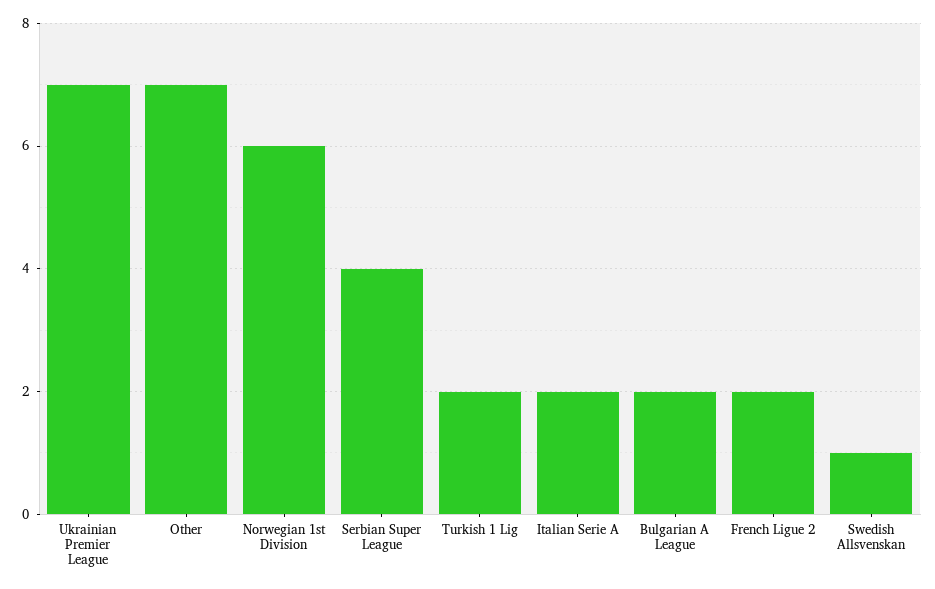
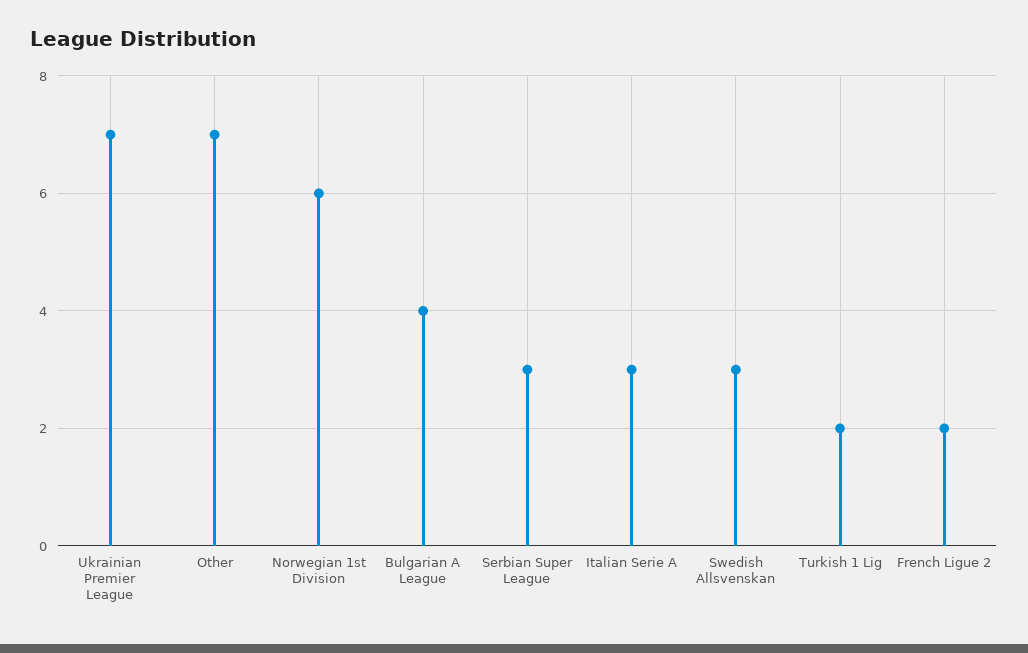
Serbian Super League: 4 -> 3
Italian Serie A: 2 -> 3
Bulgarian A League: 2 -> 4
Swedish Allsvenskan: 1 -> 3

